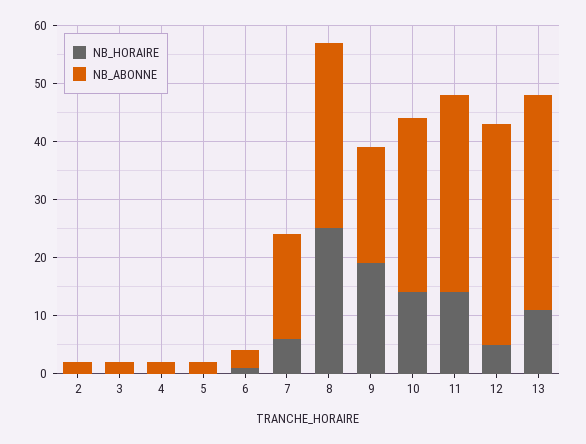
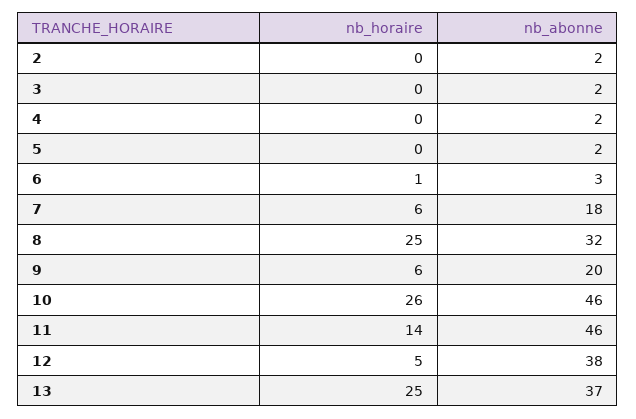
NB_HORAIRE, 9: 20 -> 6
NB_HORAIRE, 10: 15 -> 26
NB_ABONNE, 10: 30 -> 46
NB_ABONNE, 11: 35 -> 46
NB_HORAIRE, 13: 10 -> 25

